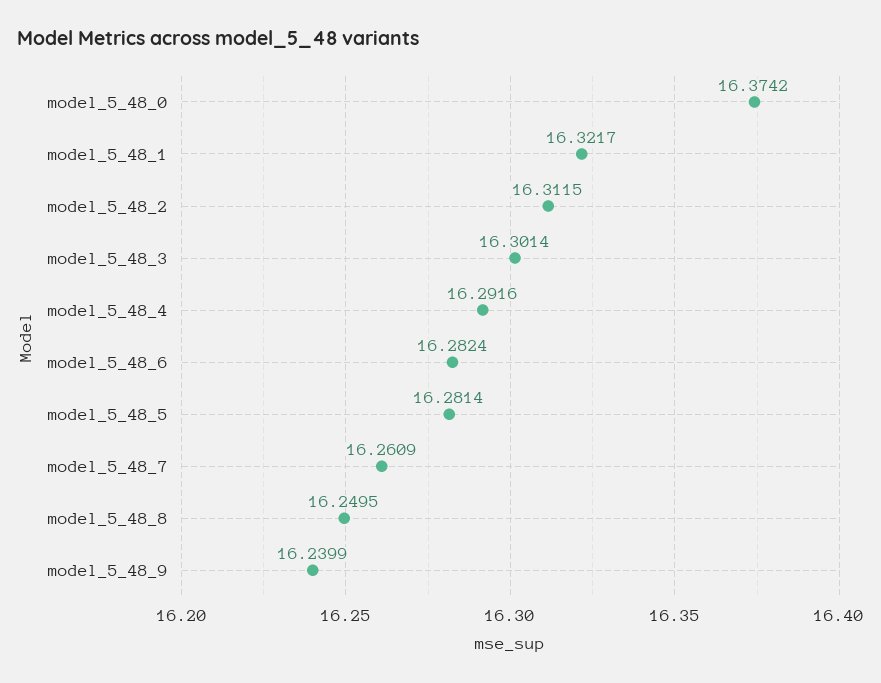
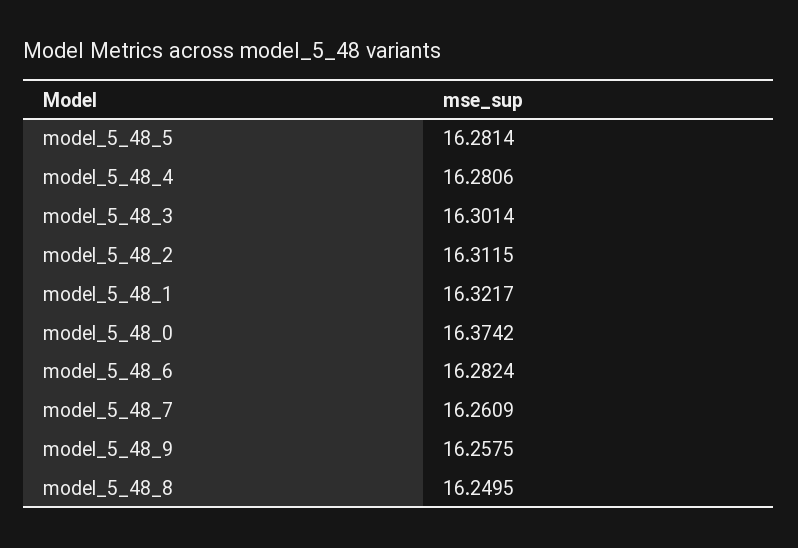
model_5_48_4: 16.2916 -> 16.2806
model_5_48_9: 16.2399 -> 16.2575

